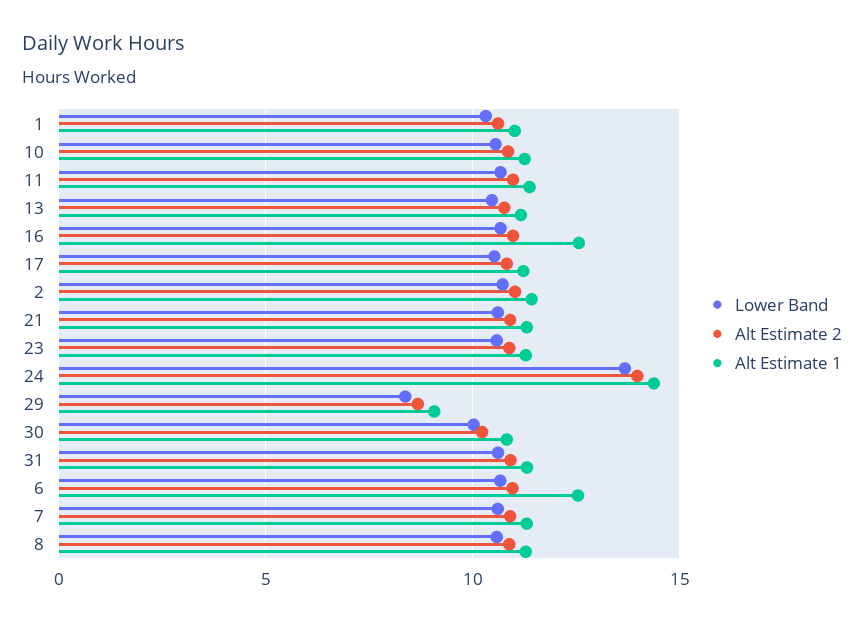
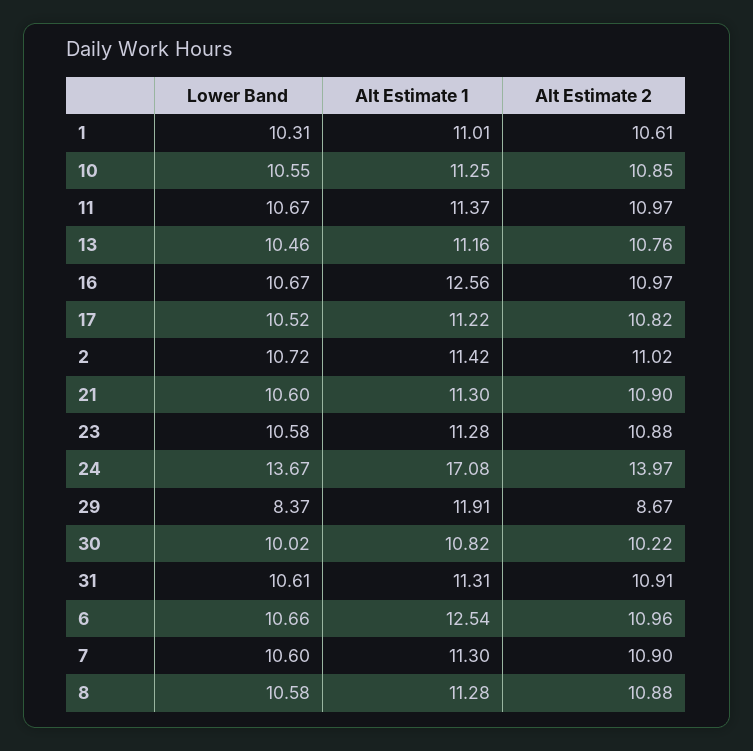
Alt Estimate 1, 24: 14.5 -> 17.08
Alt Estimate 1, 29: 9 -> 11.91

